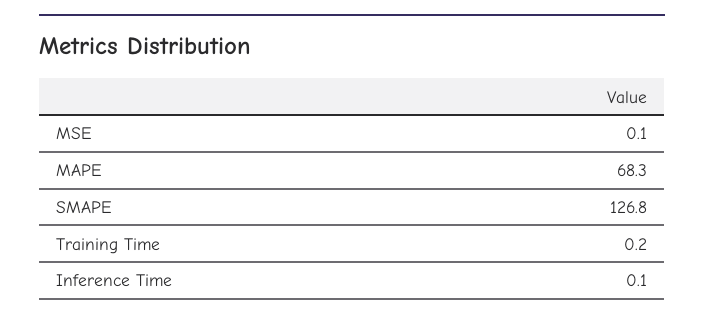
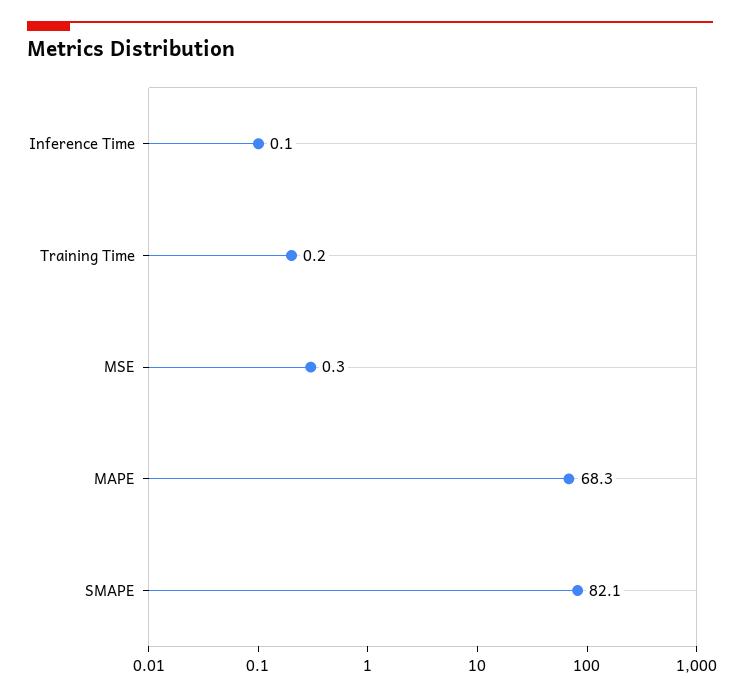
MSE: 0.1 -> 0.3
SMAPE: 126.8 -> 82.1

